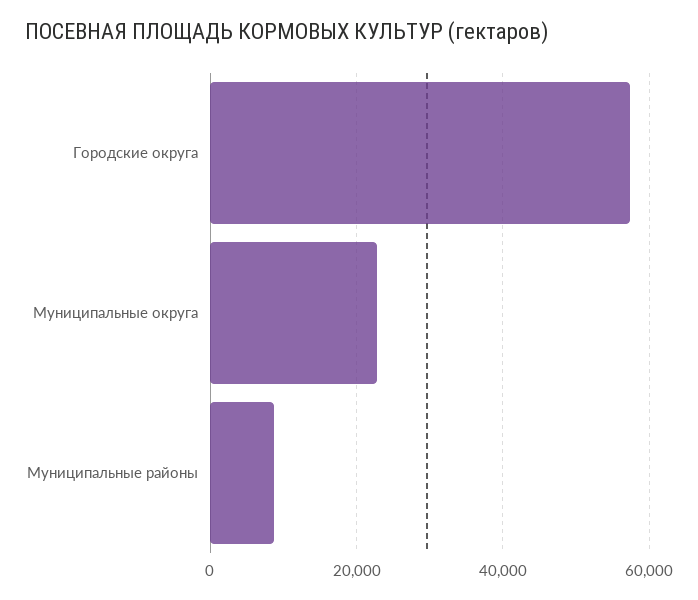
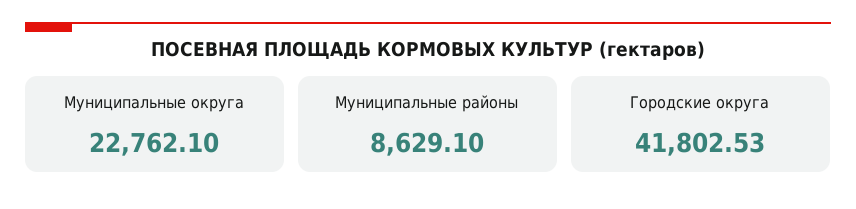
Городские округа: 58000 -> 41802.53

